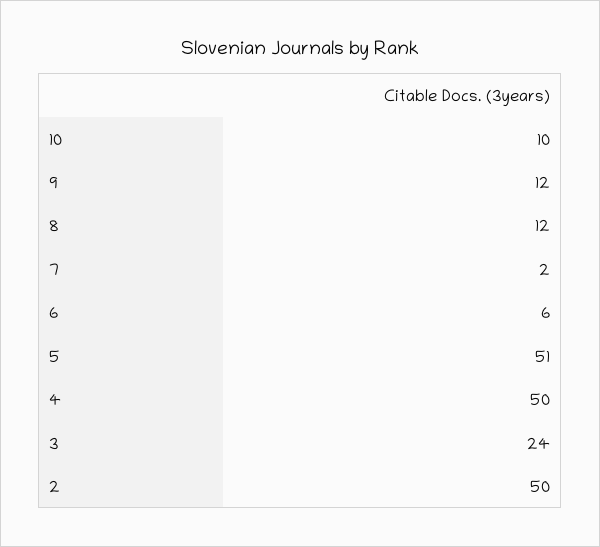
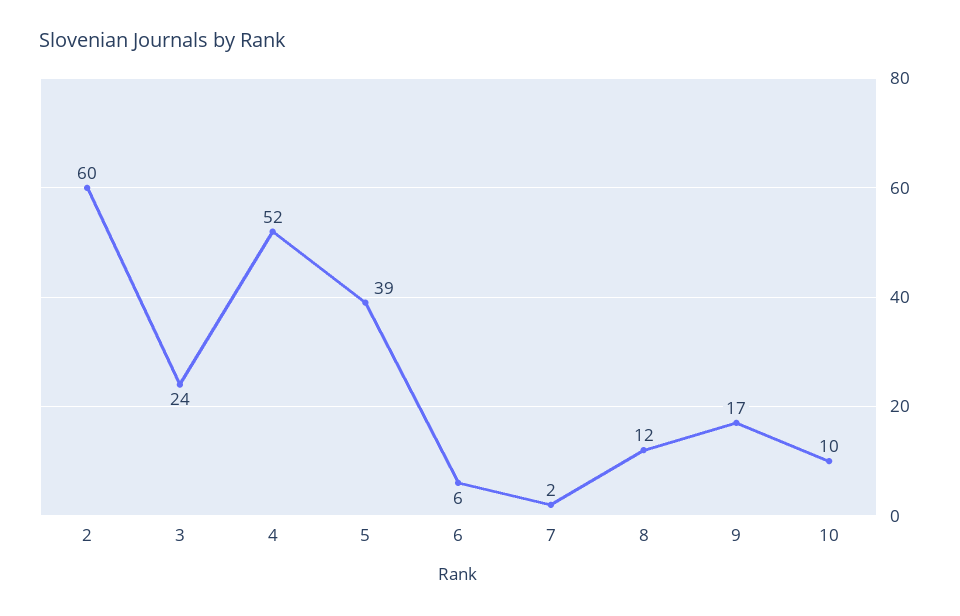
9: 12 -> 17
5: 51 -> 39
4: 50 -> 52
2: 50 -> 60

